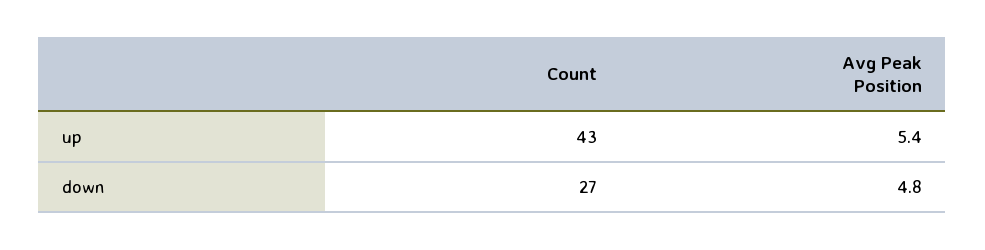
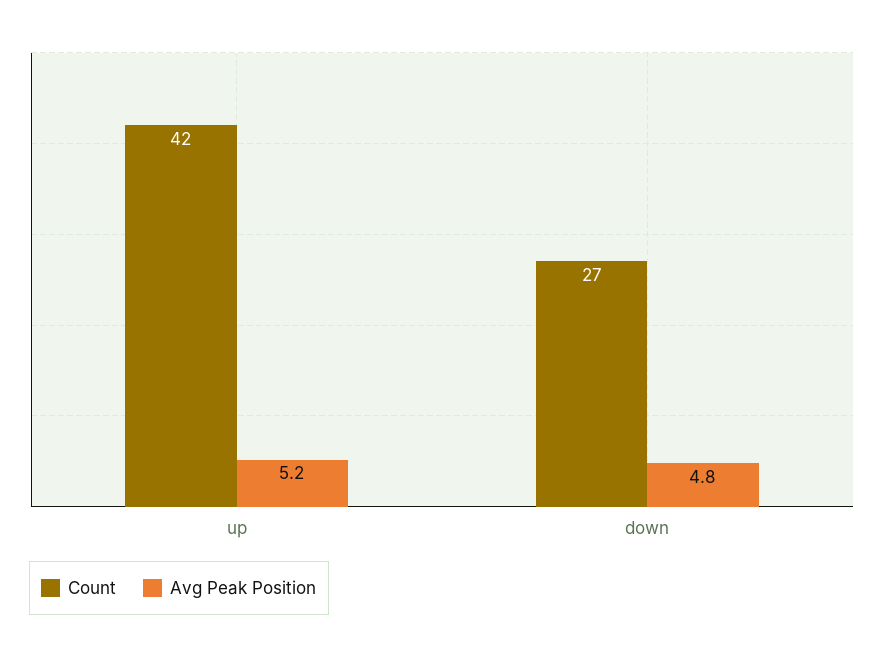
Count, up: 43 -> 42
Avg Peak Position, up: 5.4 -> 5.2

